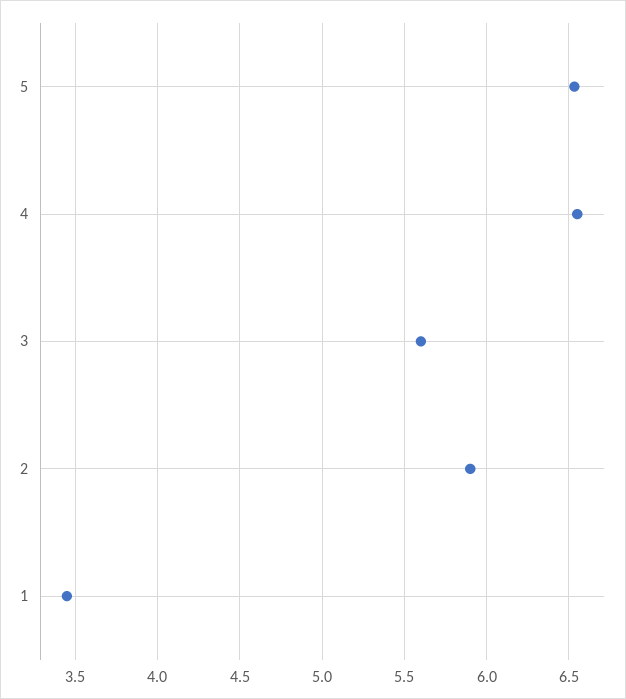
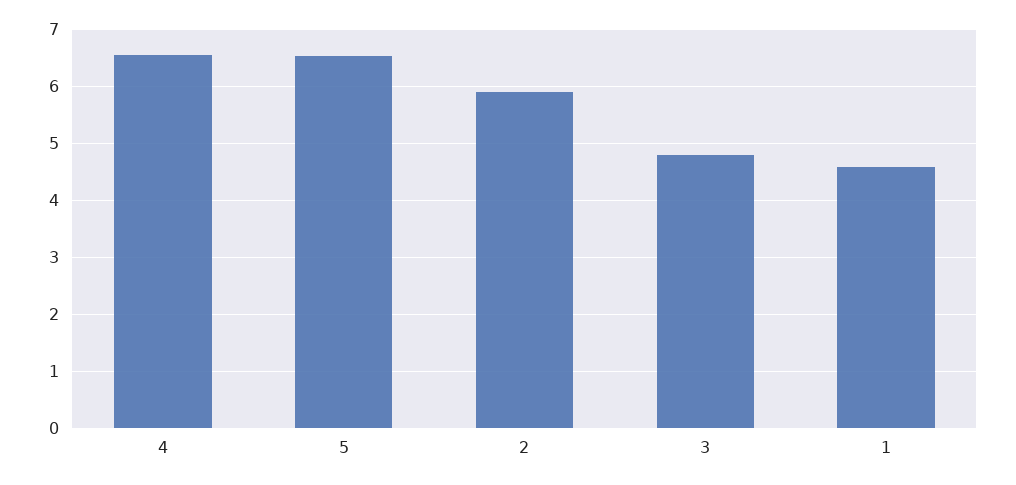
3: 5.6 -> 4.8
1: 3.45 -> 4.6

